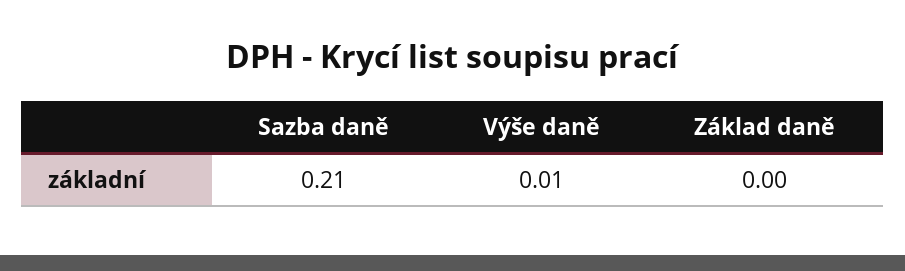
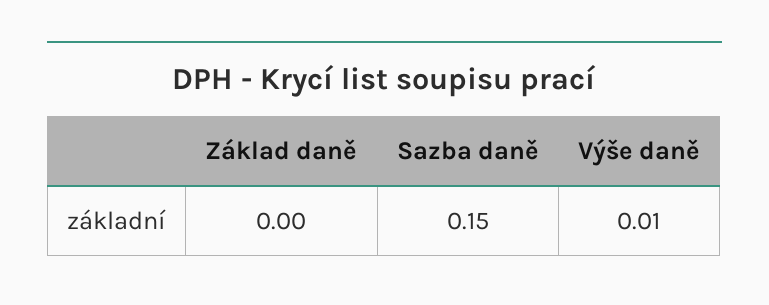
Sazba daně: 0.21 -> 0.15

